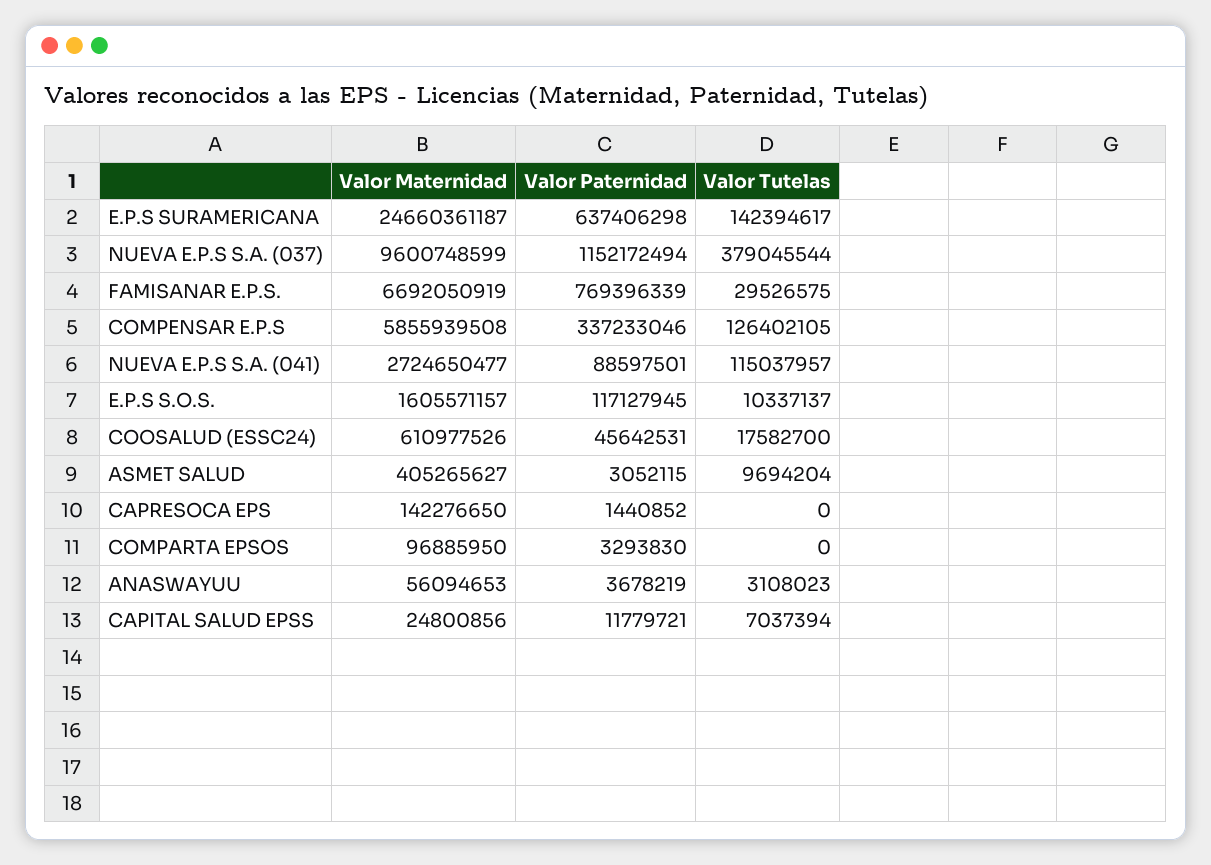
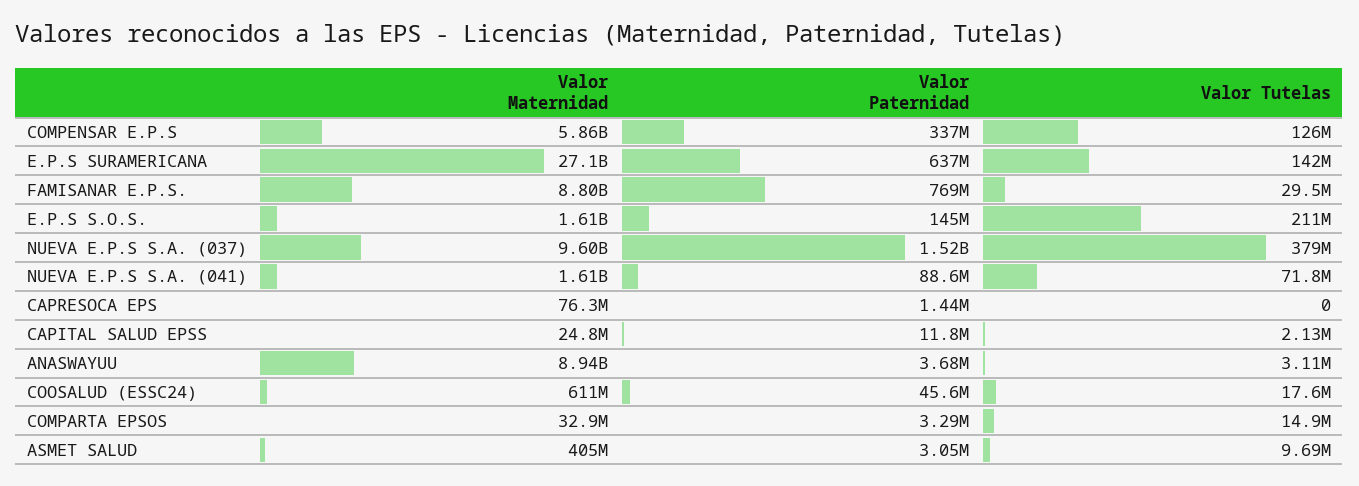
Valor Maternidad, E.P.S SURAMERICANA: 24660361187 -> 27100000000
Valor Paternidad, NUEVA E.P.S S.A. (037): 1152172494 -> 1520000000
Valor Maternidad, FAMISANAR E.P.S.: 6692050919 -> 8800000000
Valor Maternidad, NUEVA E.P.S S.A. (041): 2724650477 -> 1610000000
Valor Tutelas, NUEVA E.P.S S.A. (041): 115037957 -> 71800000
Valor Paternidad, E.P.S S.O.S.: 117127945 -> 145000000
Valor Tutelas, E.P.S S.O.S.: 10337137 -> 211000000
Valor Maternidad, CAPRESOCA EPS: 142276650 -> 76300000
Valor Maternidad, COMPARTA EPSOS: 96885950 -> 32900000
Valor Tutelas, COMPARTA EPSOS: 0 -> 14900000
Valor Maternidad, ANASWAYUU: 56094653 -> 8940000000
Valor Tutelas, CAPITAL SALUD EPSS: 7037394 -> 2130000

